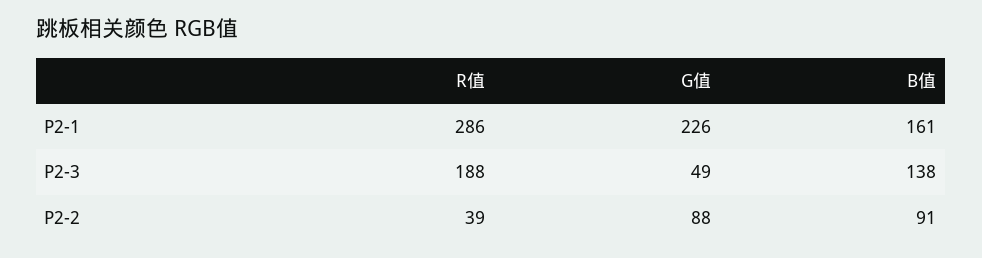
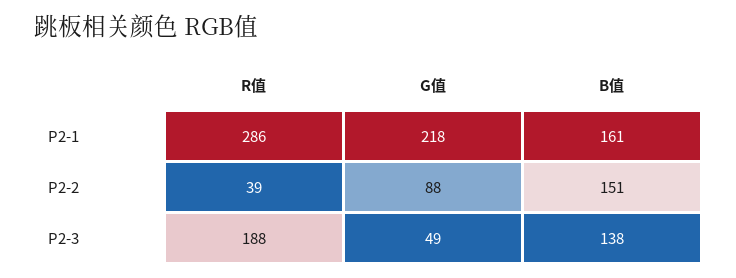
G值, P2-1: 226 -> 218
B值, P2-2: 91 -> 151

